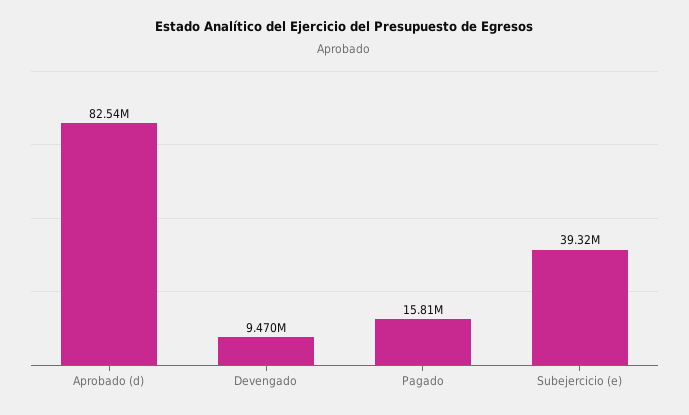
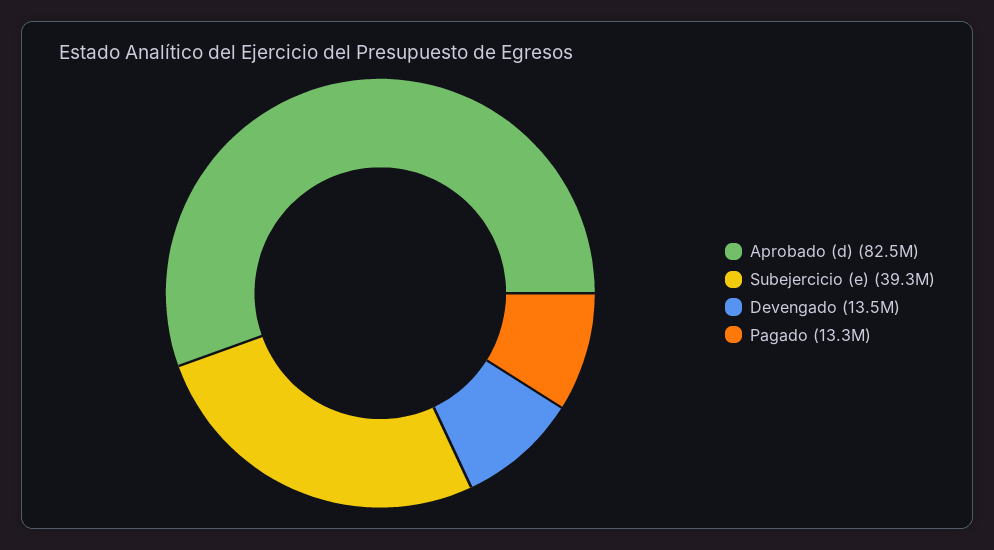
Devengado: 9470000 -> 13500000
Pagado: 15810000 -> 13300000

